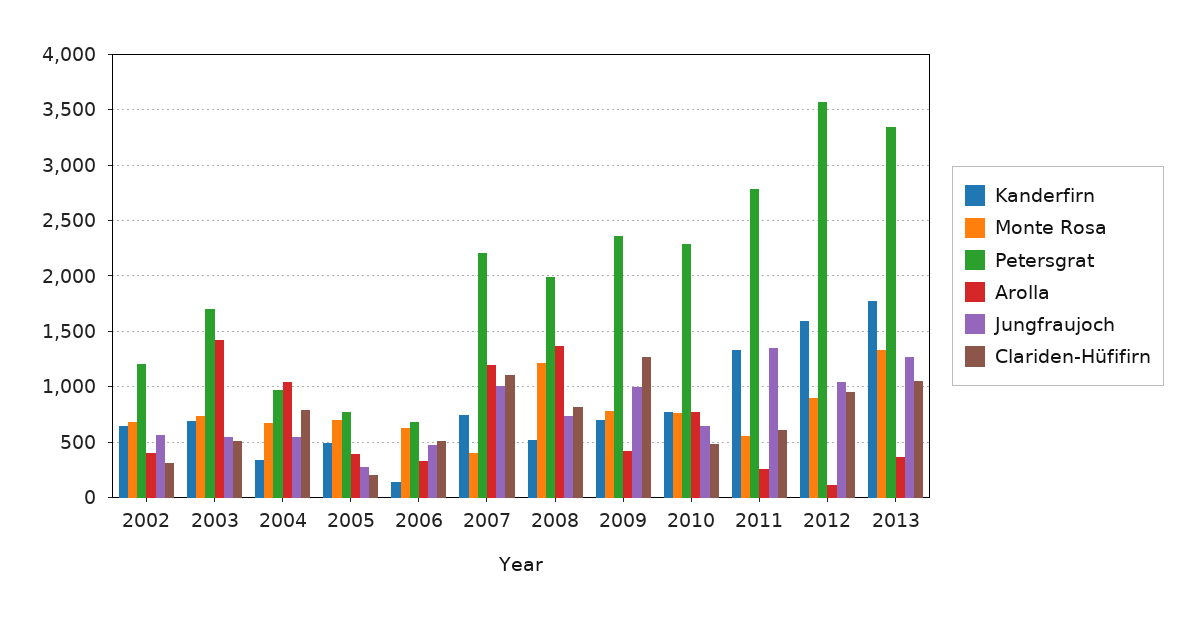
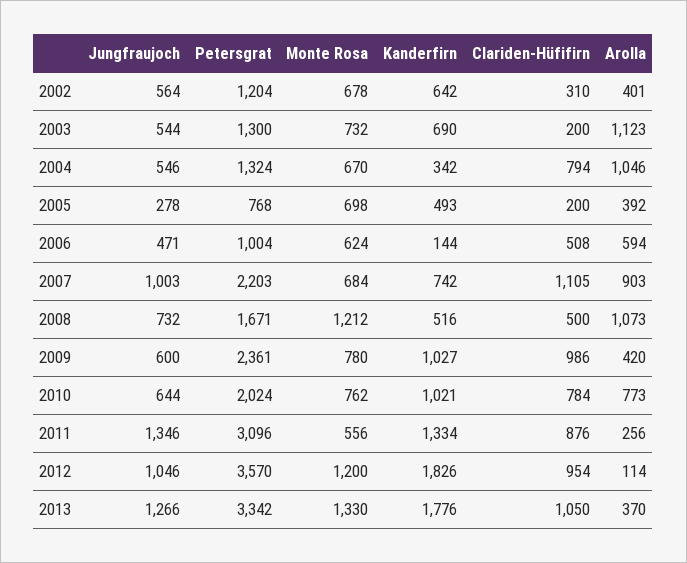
Petersgrat, 2003: 1700 -> 1300
Arolla, 2003: 1400 -> 1123
Clariden-Hüfifirn, 2003: 500 -> 200
Petersgrat, 2004: 1000 -> 1324
Petersgrat, 2006: 700 -> 1004
Arolla, 2006: 300 -> 594
Monte Rosa, 2007: 400 -> 684
Arolla, 2007: 1200 -> 903
Petersgrat, 2008: 2000 -> 1671
Arolla, 2008: 1400 -> 1073
Clariden-Hüfifirn, 2008: 800 -> 500
Kanderfirn, 2009: 700 -> 1027
Jungfraujoch, 2009: 1000 -> 600
Clariden-Hüfifirn, 2009: 1300 -> 986
Kanderfirn, 2010: 800 -> 1021
Petersgrat, 2010: 2300 -> 2024
Clariden-Hüfifirn, 2010: 500 -> 784
Petersgrat, 2011: 2800 -> 3096
Clariden-Hüfifirn, 2011: 600 -> 876
Kanderfirn, 2012: 1600 -> 1826
Monte Rosa, 2012: 900 -> 1200

